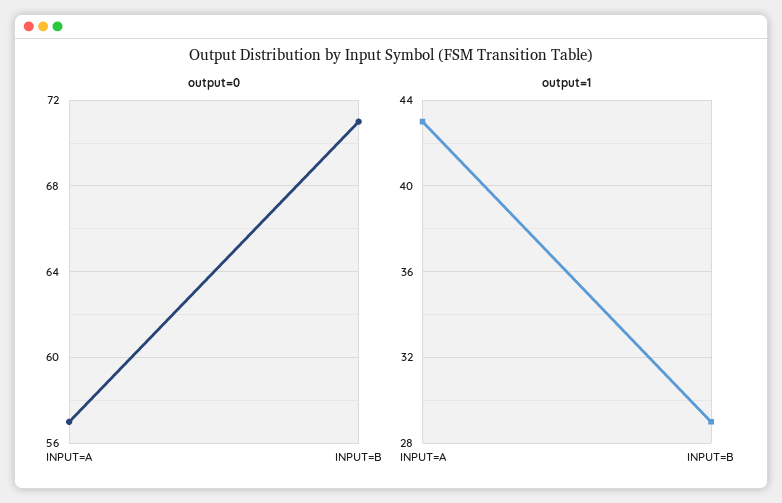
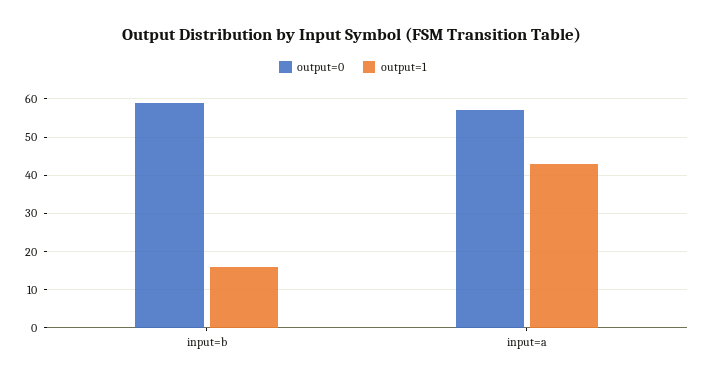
output=0, INPUT=B: 71 -> 60
output=1, INPUT=B: 29 -> 15

